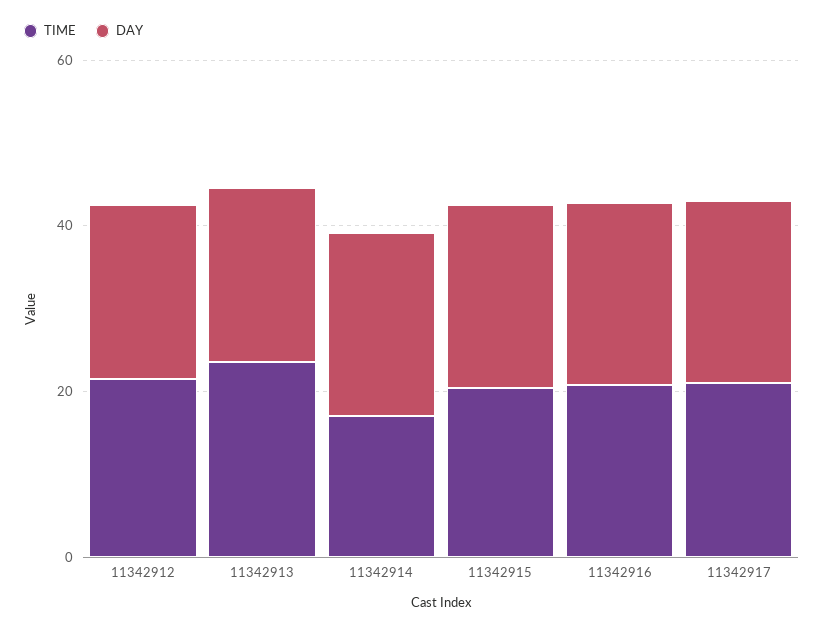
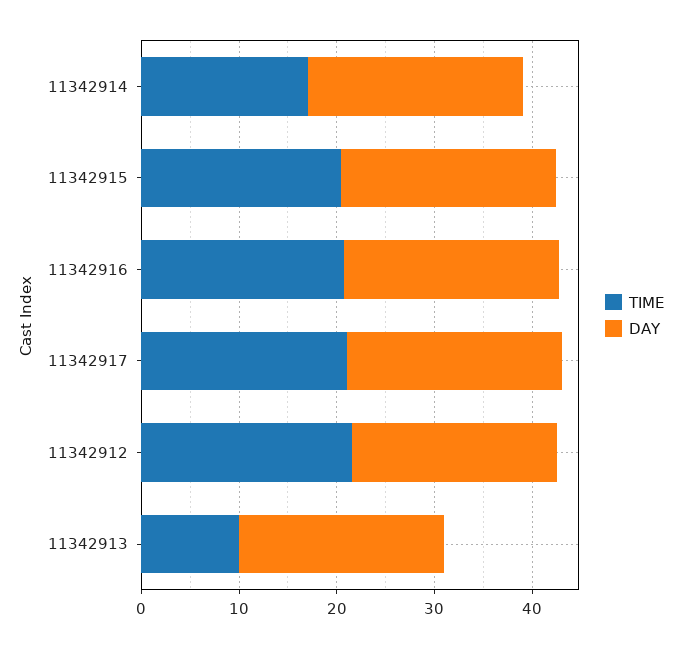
TIME, 11342913: 25 -> 10

